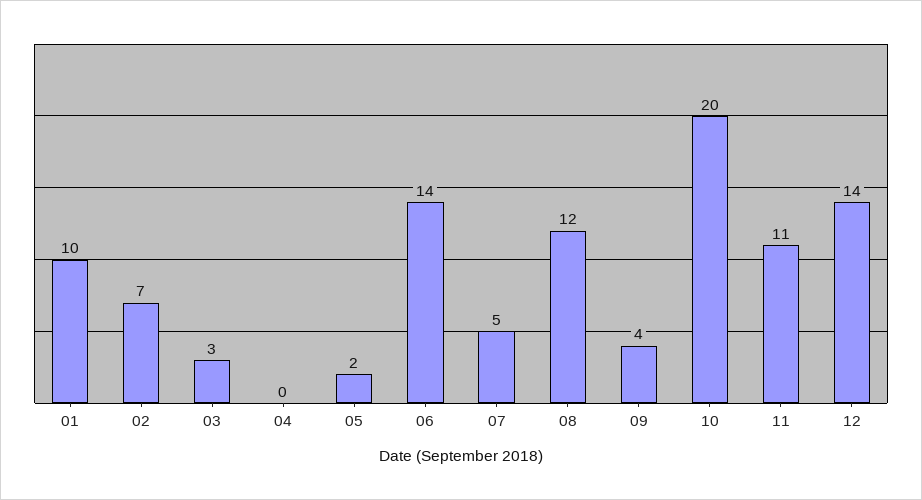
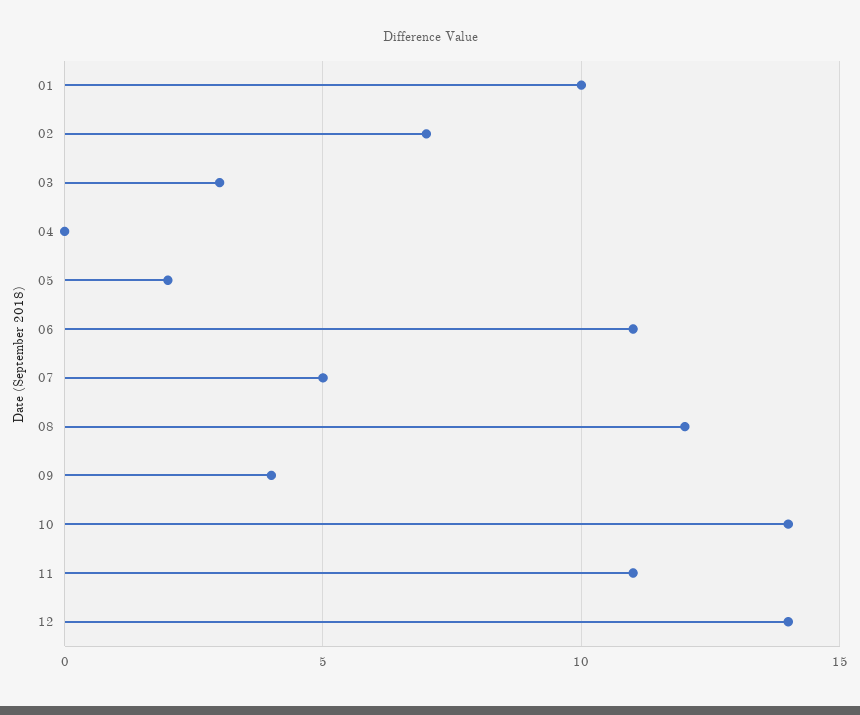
06: 14 -> 11
10: 20 -> 14

